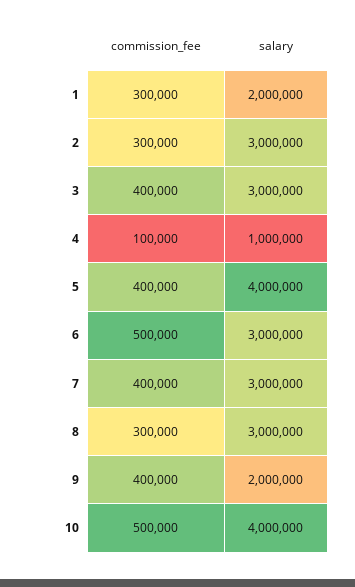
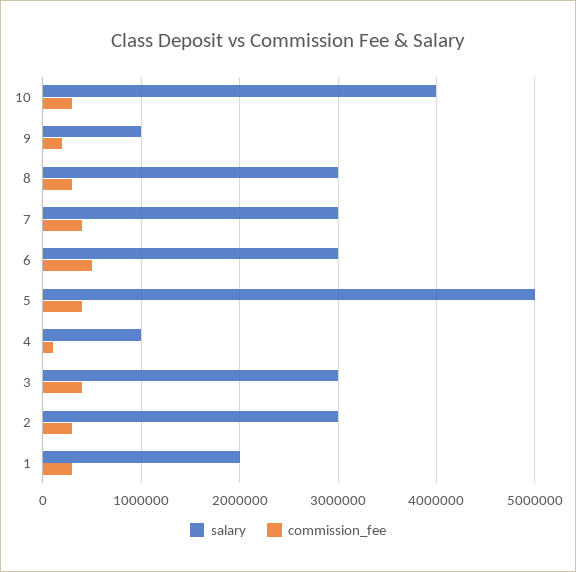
salary, 5: 4000000 -> 5000000
commission_fee, 9: 400000 -> 200000
salary, 9: 2000000 -> 1000000
commission_fee, 10: 500000 -> 300000

